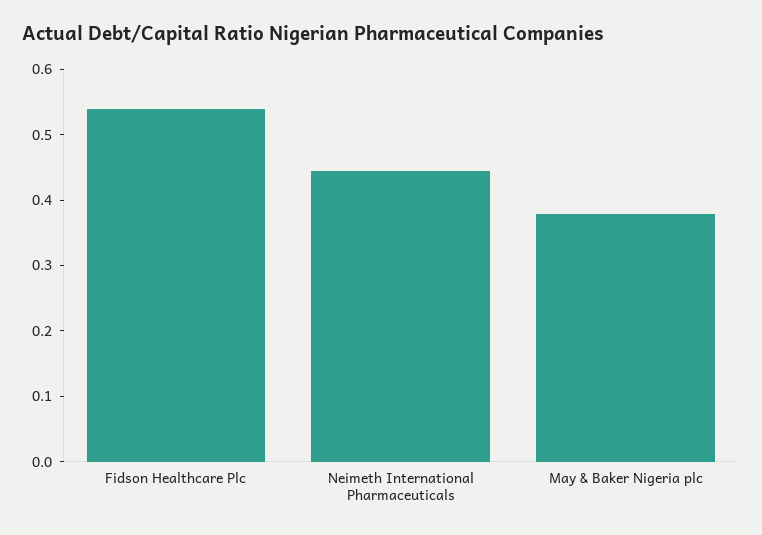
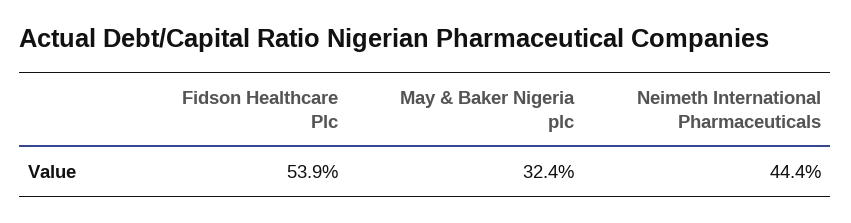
May & Baker Nigeria plc: 0.38 -> 0.324

